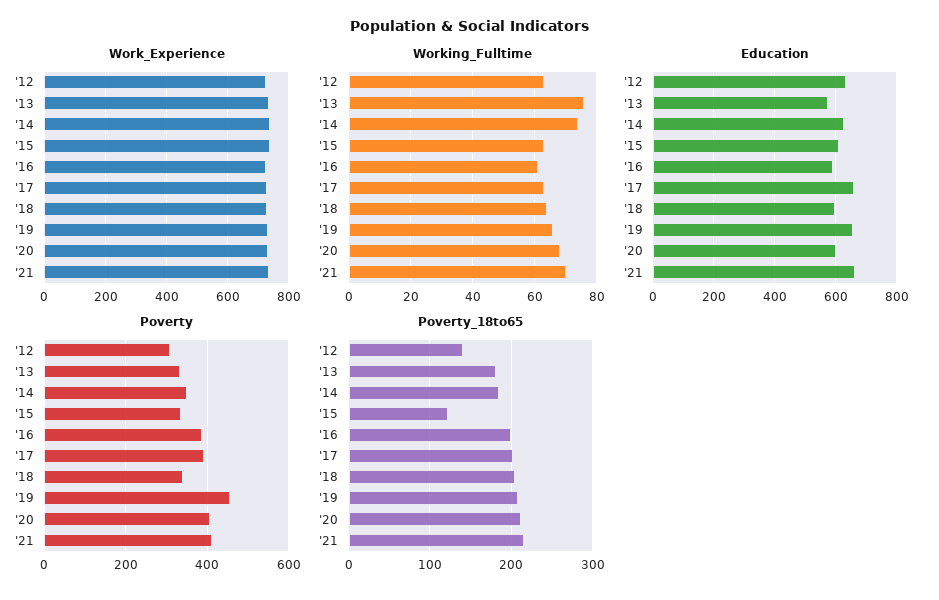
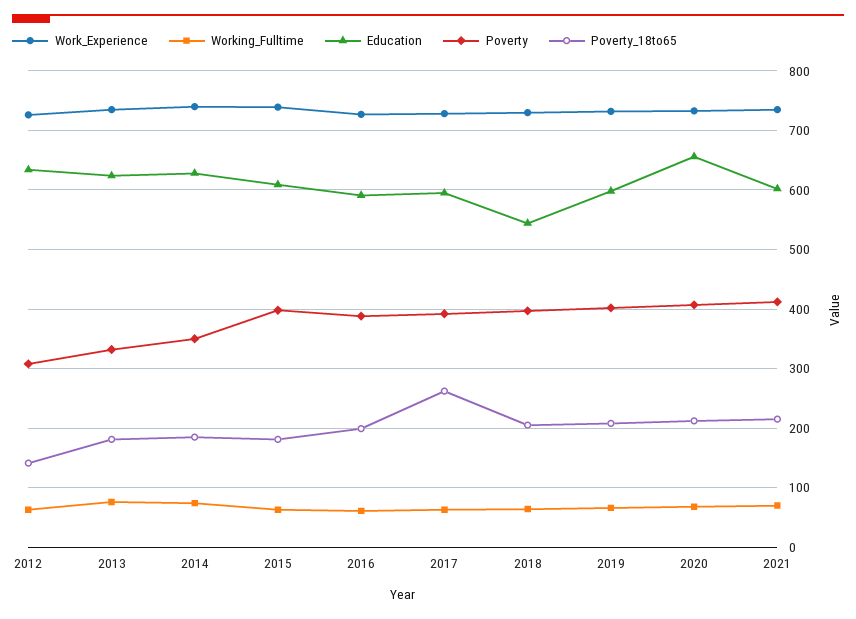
Education, '13: 580 -> 620
Education, '17: 660 -> 600
Education, '18: 600 -> 540
Education, '19: 660 -> 600
Education, '20: 600 -> 660
Education, '21: 660 -> 600
Poverty, '15: 340 -> 400
Poverty, '18: 340 -> 400
Poverty, '19: 460 -> 400
Poverty_18to65, '15: 120 -> 180
Poverty_18to65, '17: 200 -> 260

